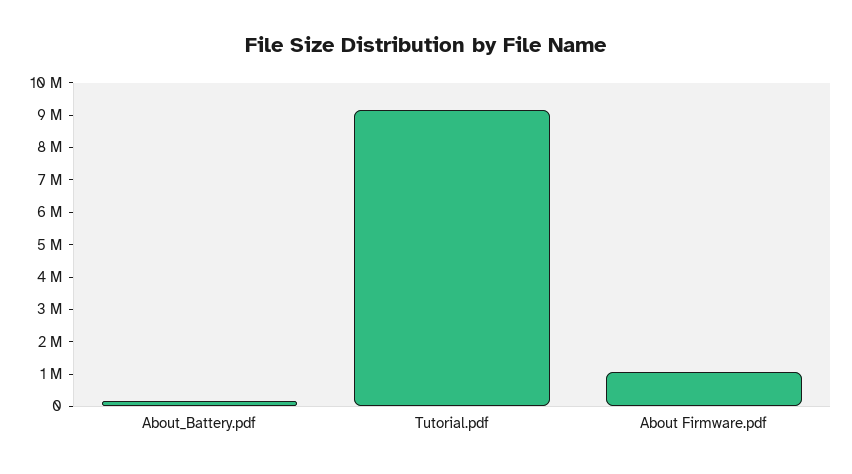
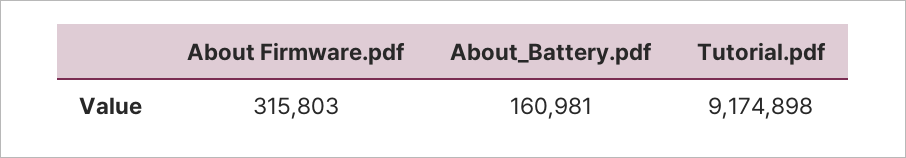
About Firmware.pdf: 1000000 -> 315803

